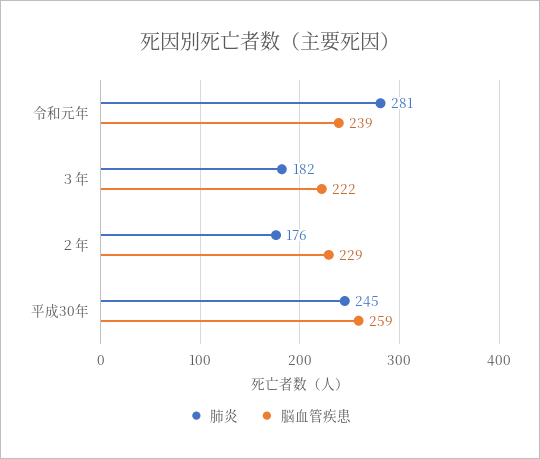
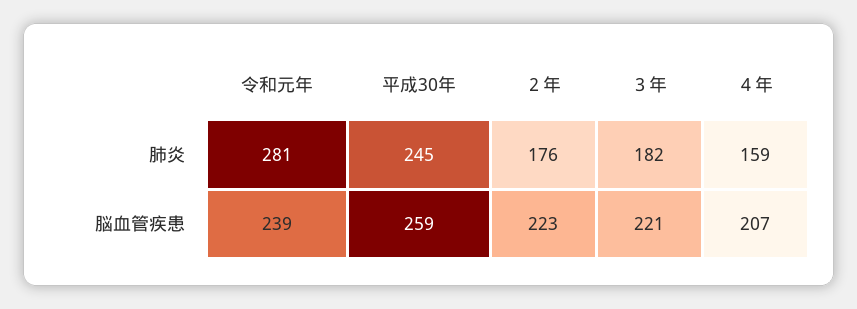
脳血管疾患, ３年: 222 -> 221
脳血管疾患, ２年: 229 -> 223
肺炎, ４年: none -> 159
脳血管疾患, ４年: none -> 207

